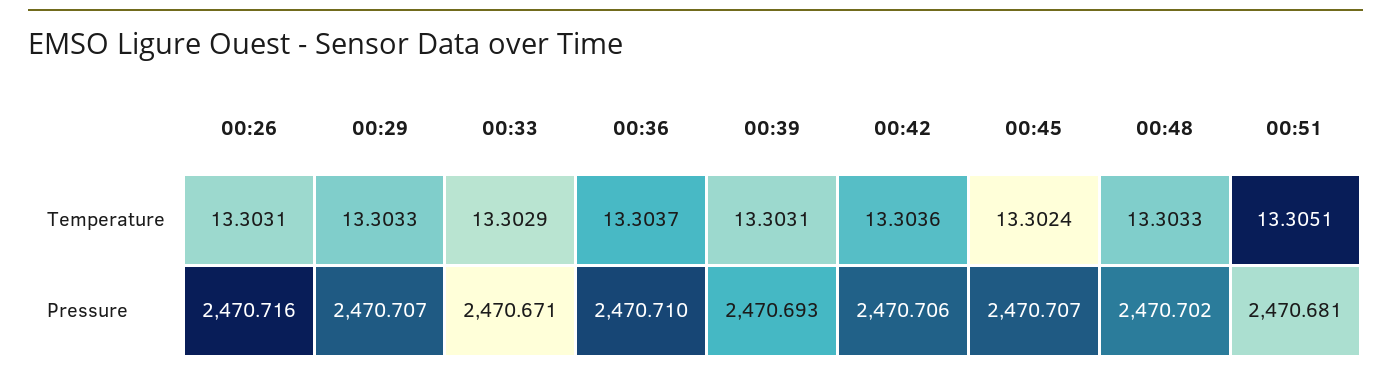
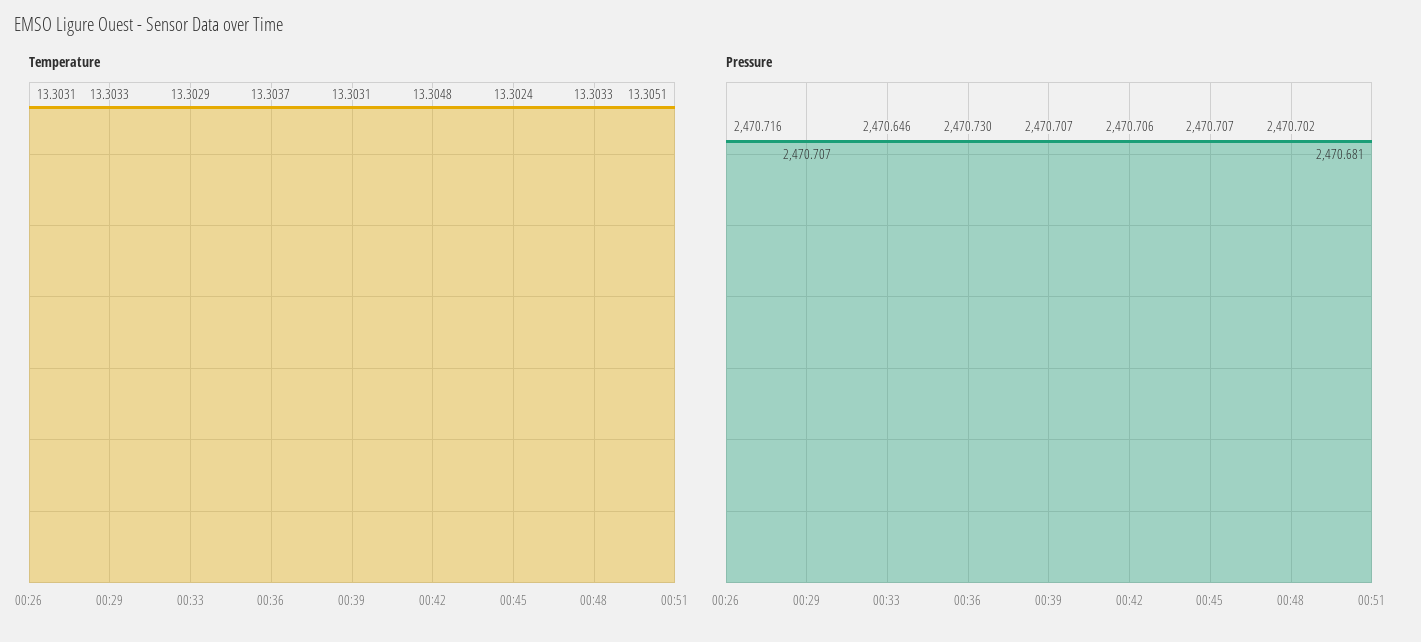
Temperature, 00:42: 13.3036 -> 13.3048
Pressure, 00:33: 2470.671 -> 2470.646
Pressure, 00:36: 2470.71 -> 2470.73
Pressure, 00:39: 2470.693 -> 2470.707

